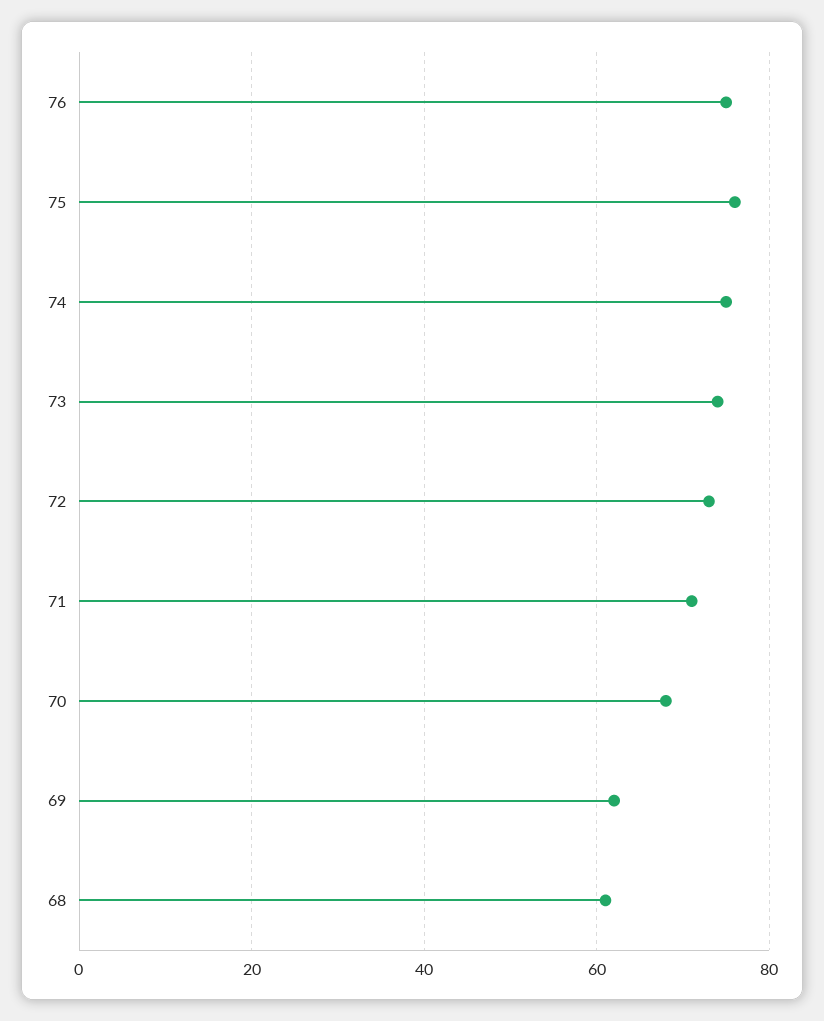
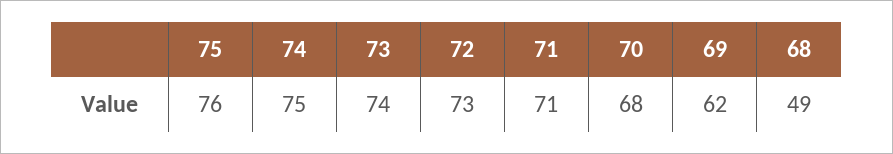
76: 75 -> none
68: 60 -> 49

